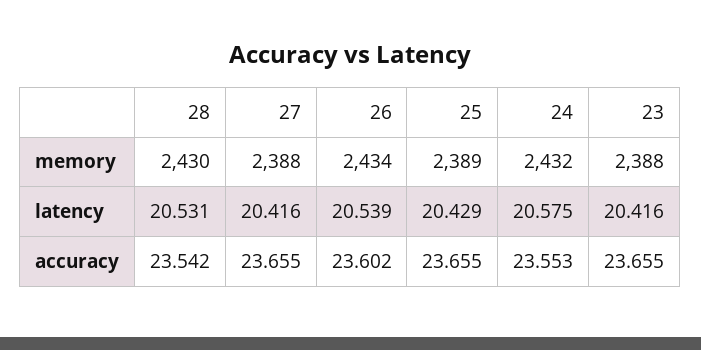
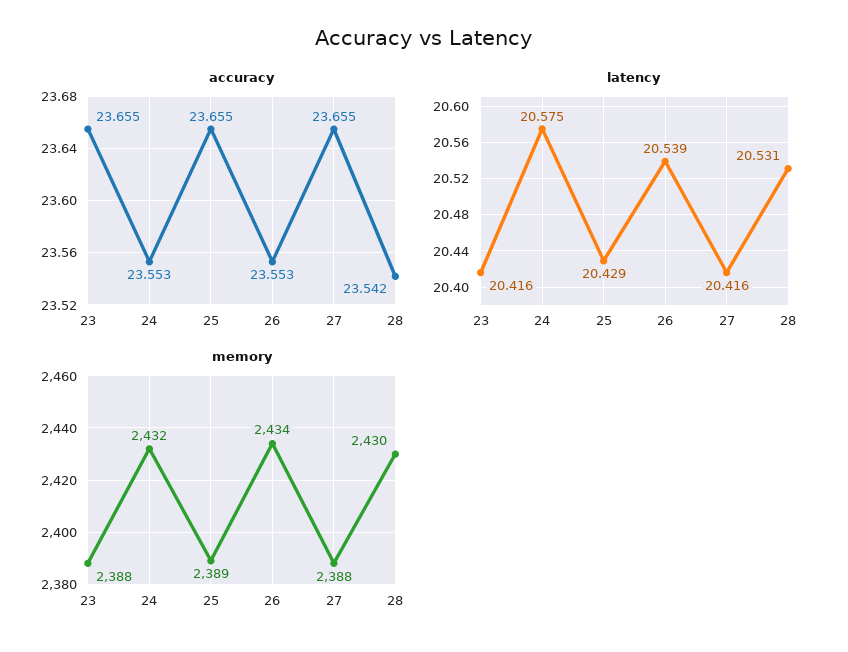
accuracy, 26: 23.602 -> 23.553

